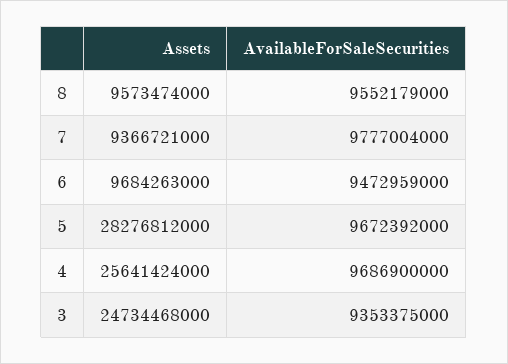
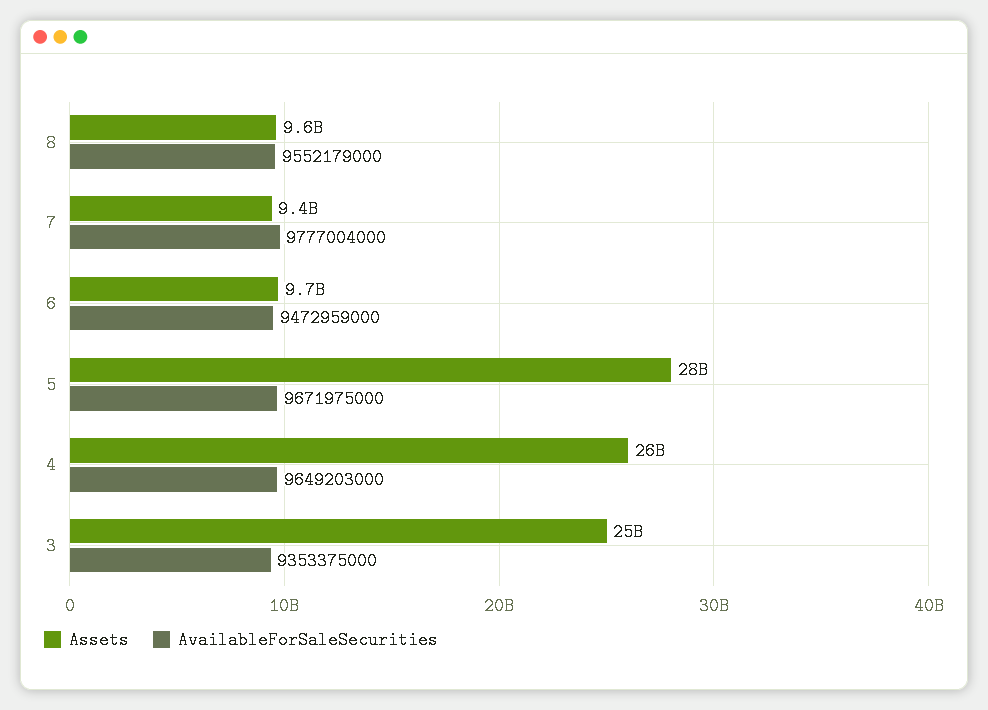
AvailableForSaleSecurities, 5: 9672392000 -> 9671975000
AvailableForSaleSecurities, 4: 9686900000 -> 9649203000

